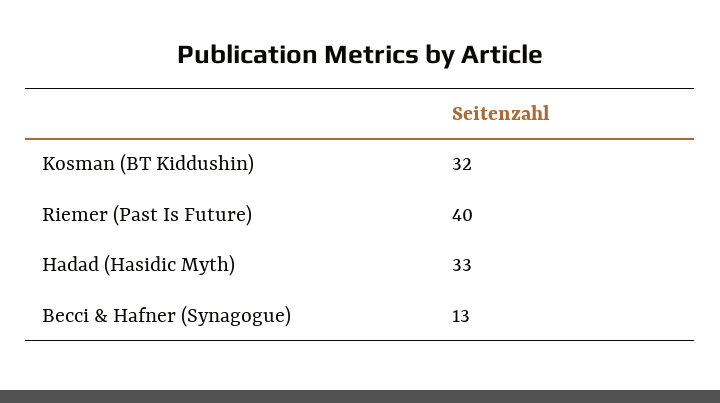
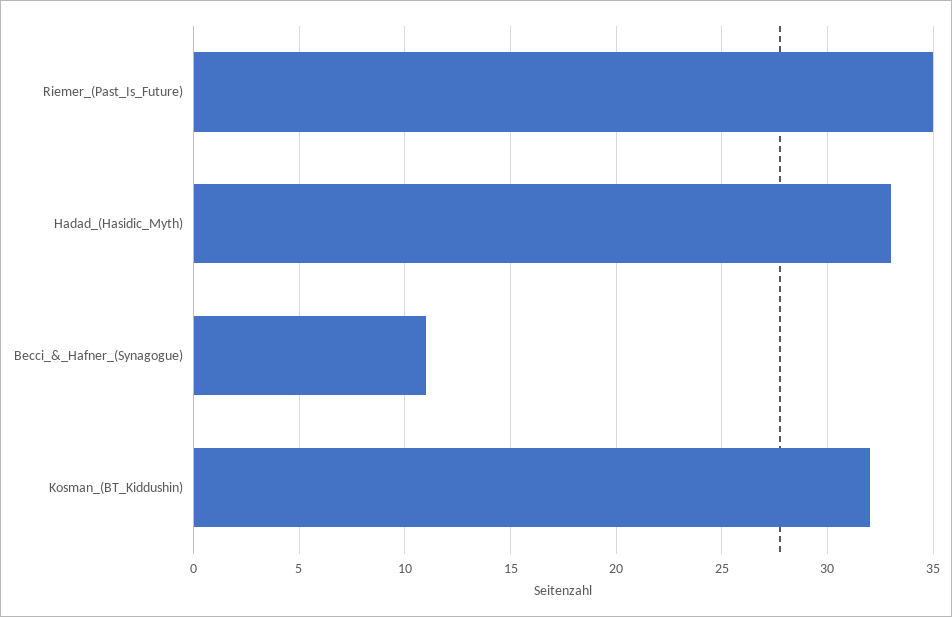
Riemer (Past Is Future): 40 -> 35
Becci & Hafner (Synagogue): 13 -> 11

